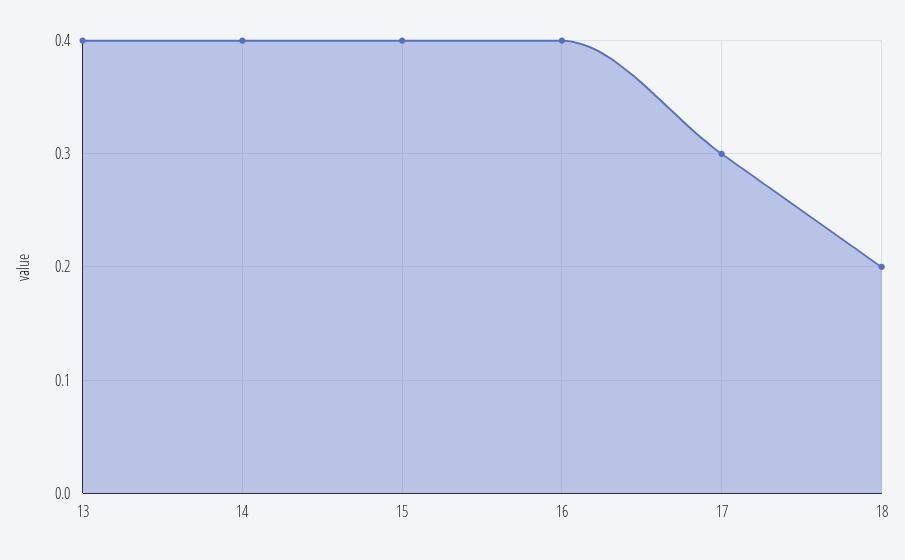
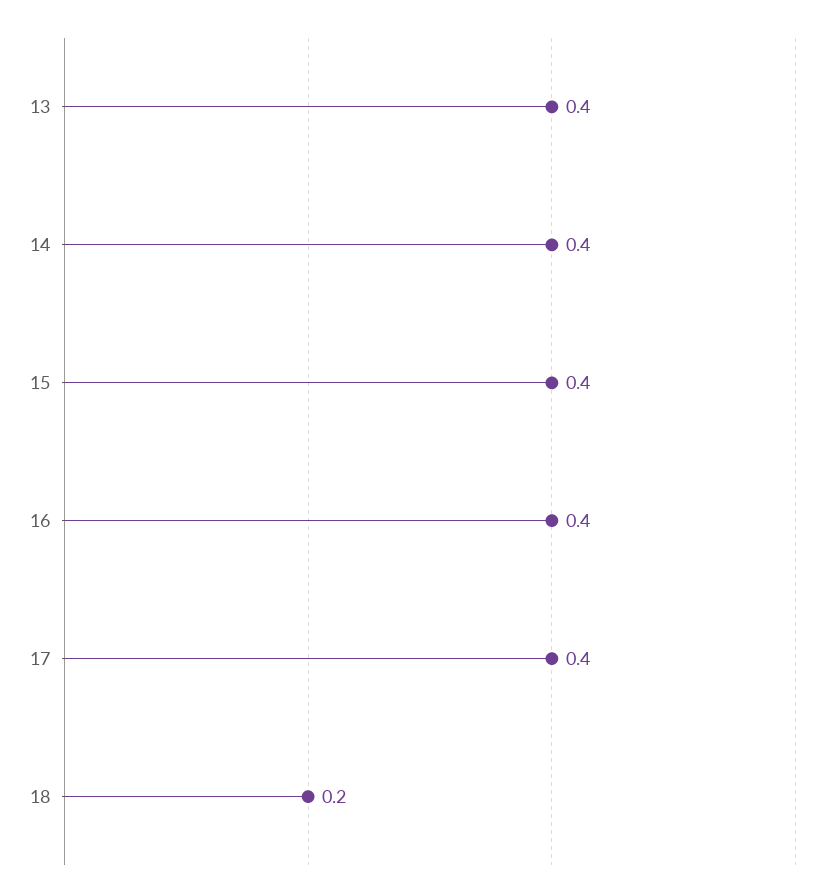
17: 0.3 -> 0.4

